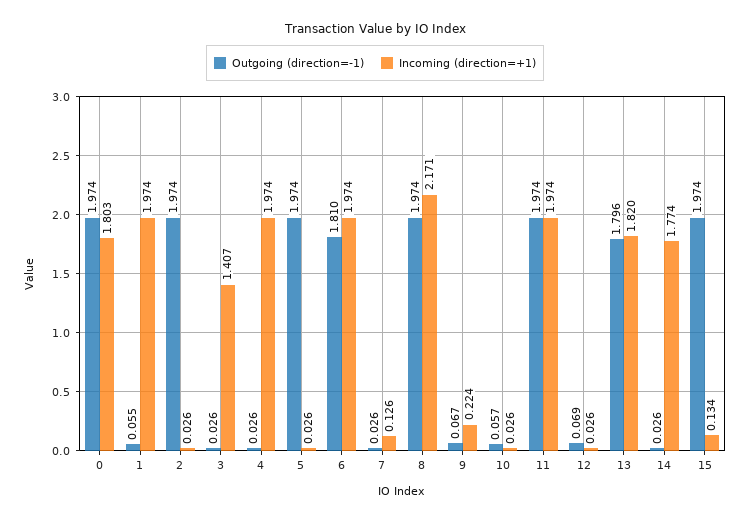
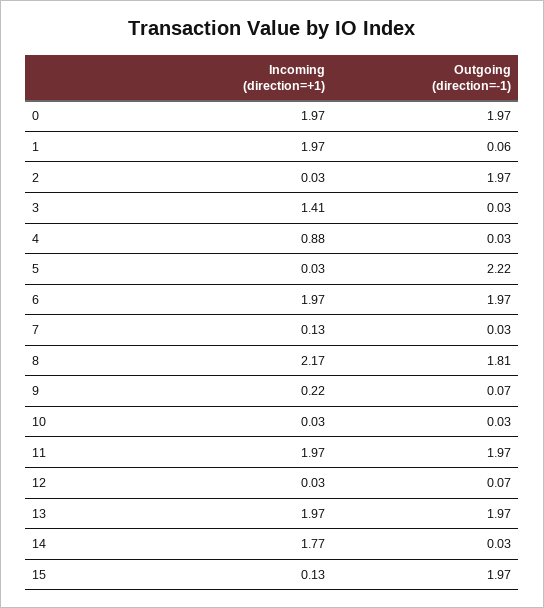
Incoming (direction=+1), 0: 1.803 -> 1.97
Incoming (direction=+1), 4: 1.974 -> 0.88
Outgoing (direction=-1), 5: 1.974 -> 2.22
Outgoing (direction=-1), 6: 1.81 -> 1.97
Outgoing (direction=-1), 8: 1.974 -> 1.81
Outgoing (direction=-1), 10: 0.057 -> 0.03
Outgoing (direction=-1), 13: 1.796 -> 1.97
Incoming (direction=+1), 13: 1.82 -> 1.97

